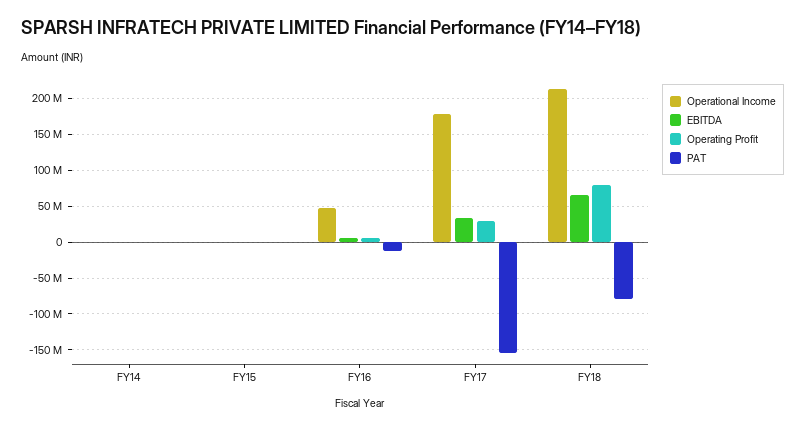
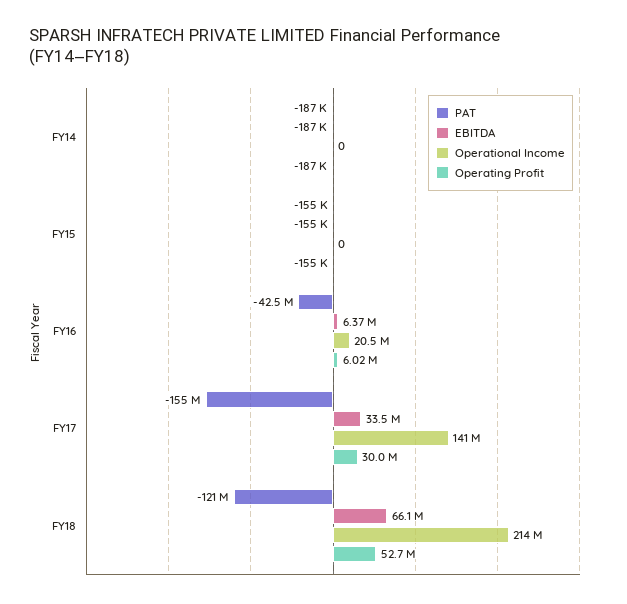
Operational Income, FY16: 50000000 -> 20500000
PAT, FY16: -10000000 -> -42500000
Operational Income, FY17: 180000000 -> 141000000
Operating Profit, FY18: 80000000 -> 52700000
PAT, FY18: -80000000 -> -121000000

